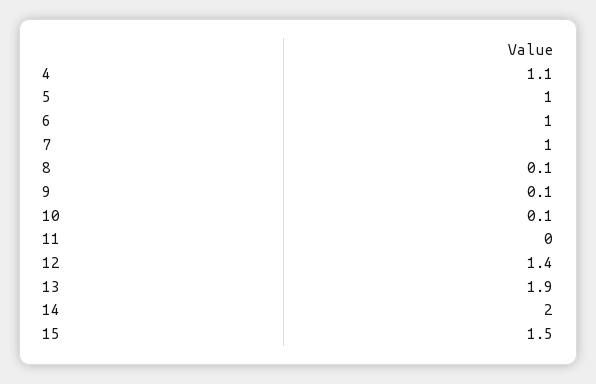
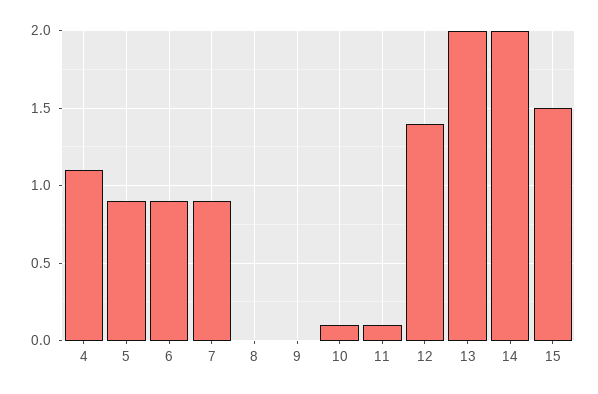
5: 1 -> 0.9
6: 1 -> 0.9
7: 1 -> 0.9
8: 0.1 -> 0
9: 0.1 -> 0
11: 0 -> 0.1
13: 1.9 -> 2

